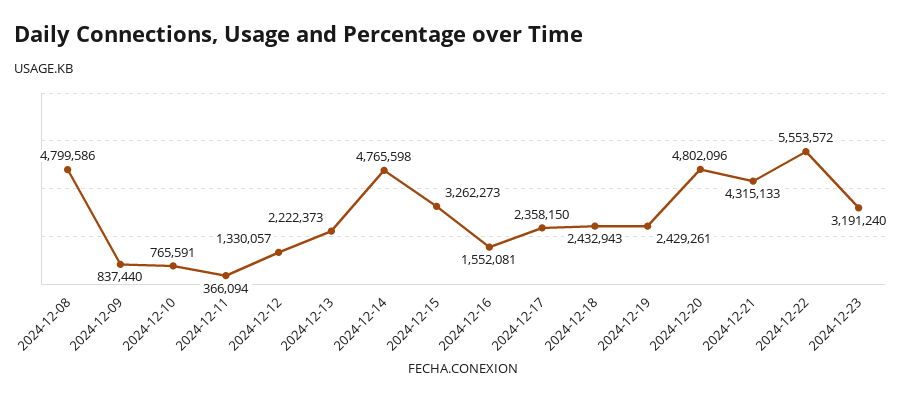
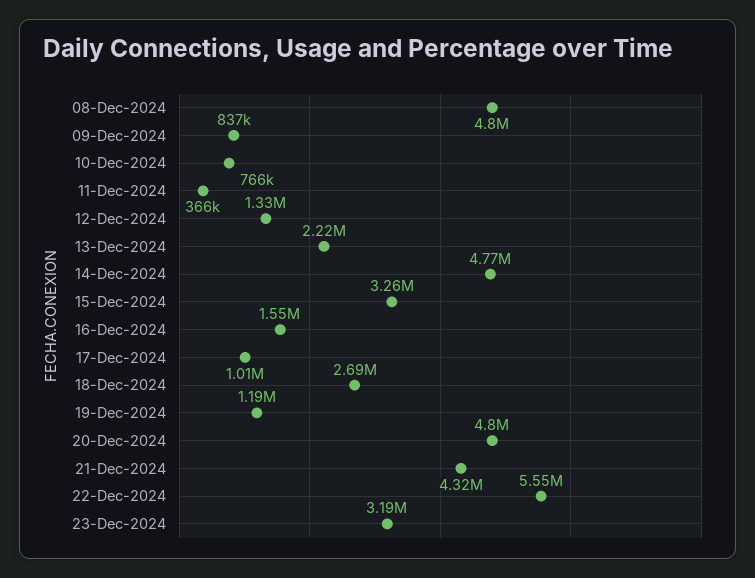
2024-12-17: 2358150 -> 1010000
2024-12-18: 2432943 -> 2690000
2024-12-19: 2429261 -> 1190000

